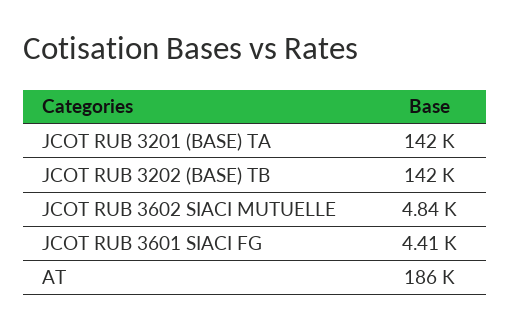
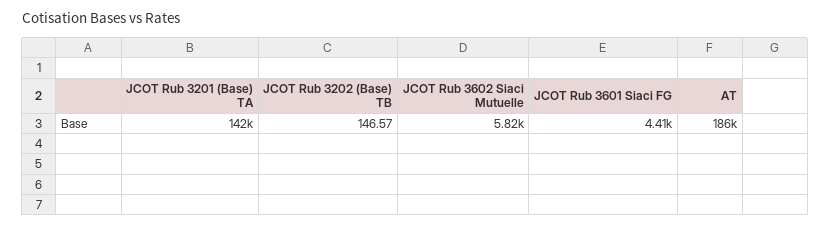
JCOT RUB 3202 (BASE) TB: 142000 -> 146.57
JCOT RUB 3602 SIACI MUTUELLE: 4840 -> 5820

